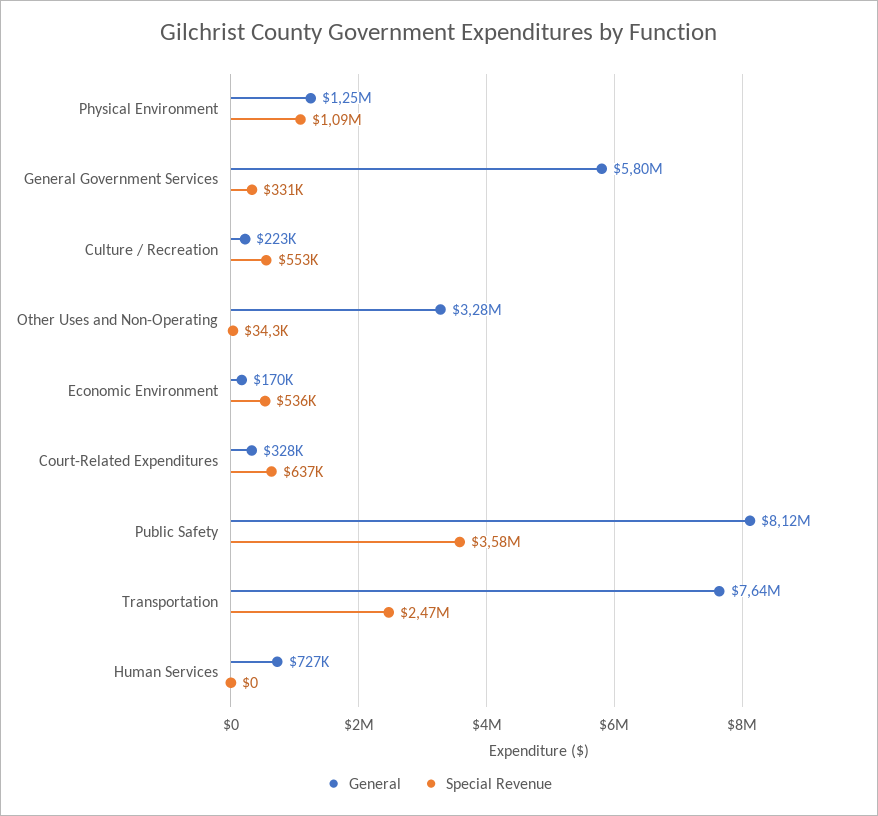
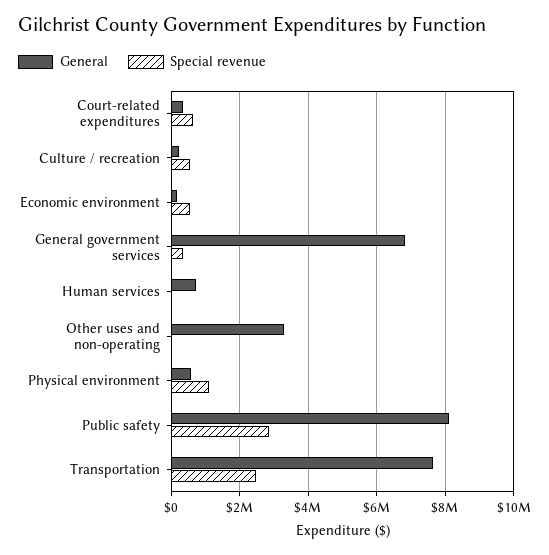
General, Physical Environment: 1250000 -> 600000
General, General Government Services: 5800000 -> 6800000
Special Revenue, Public Safety: 3580000 -> 2800000

